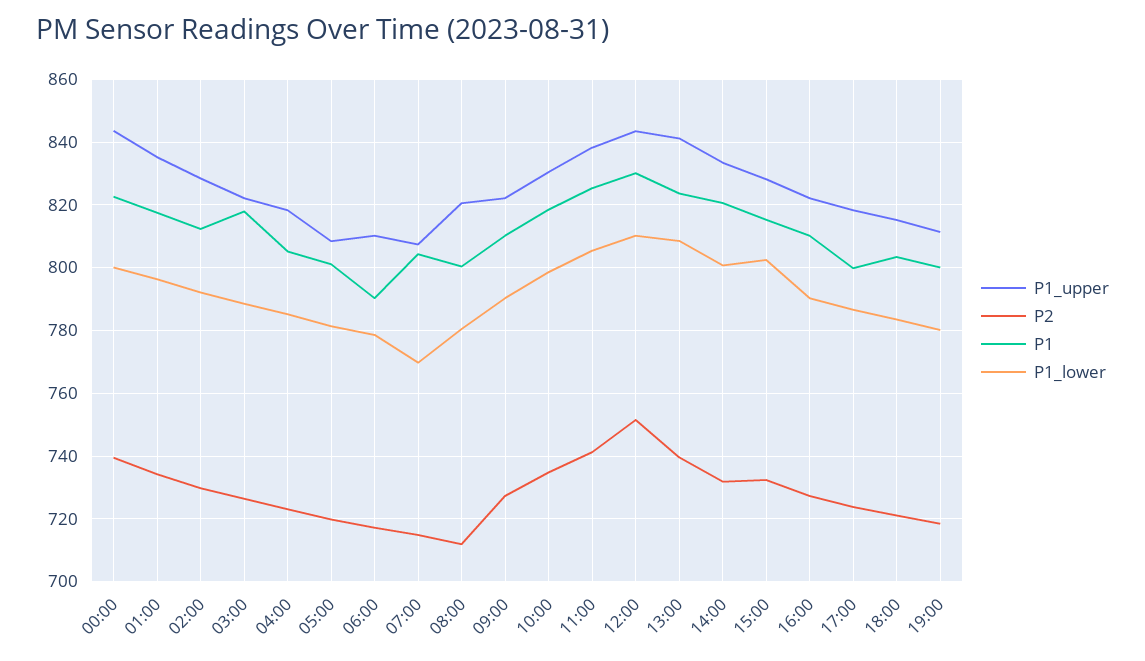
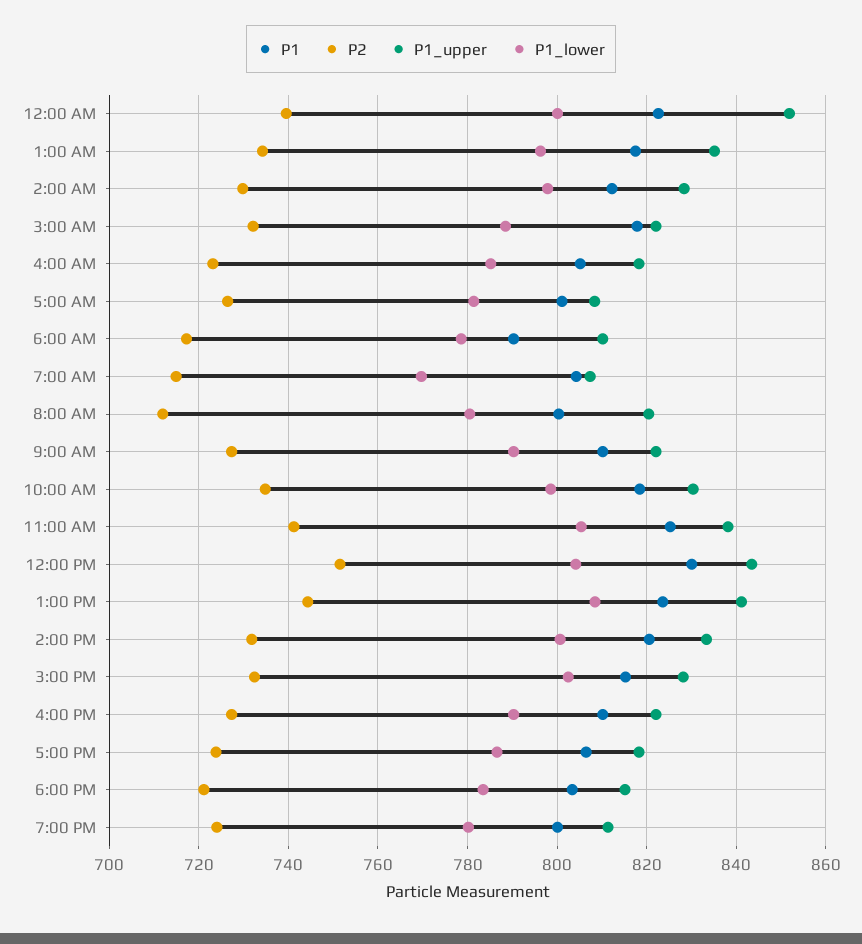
P1_upper, 00:00: 844 -> 852
P1_lower, 02:00: 792 -> 798
P2, 03:00: 726 -> 732
P2, 05:00: 720 -> 726
P1_lower, 12:00: 810 -> 804
P2, 13:00: 740 -> 744
P1, 17:00: 800 -> 806
P2, 19:00: 718 -> 724

